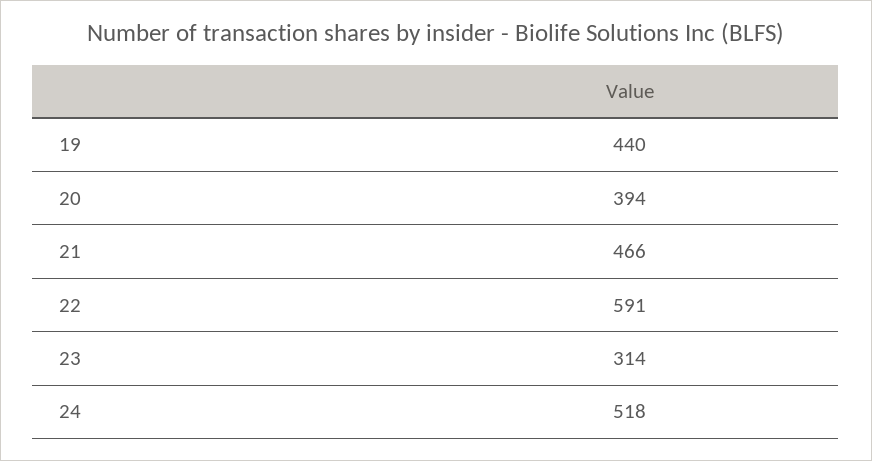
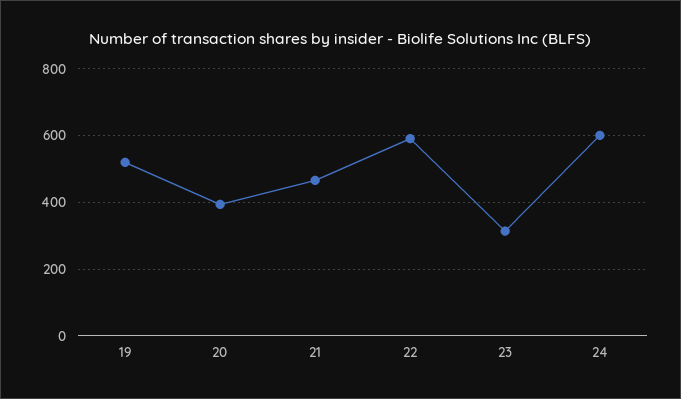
19: 440 -> 520
24: 518 -> 600

